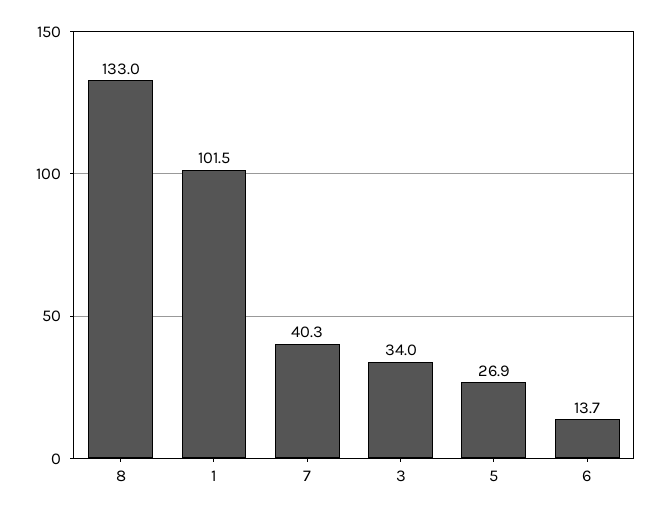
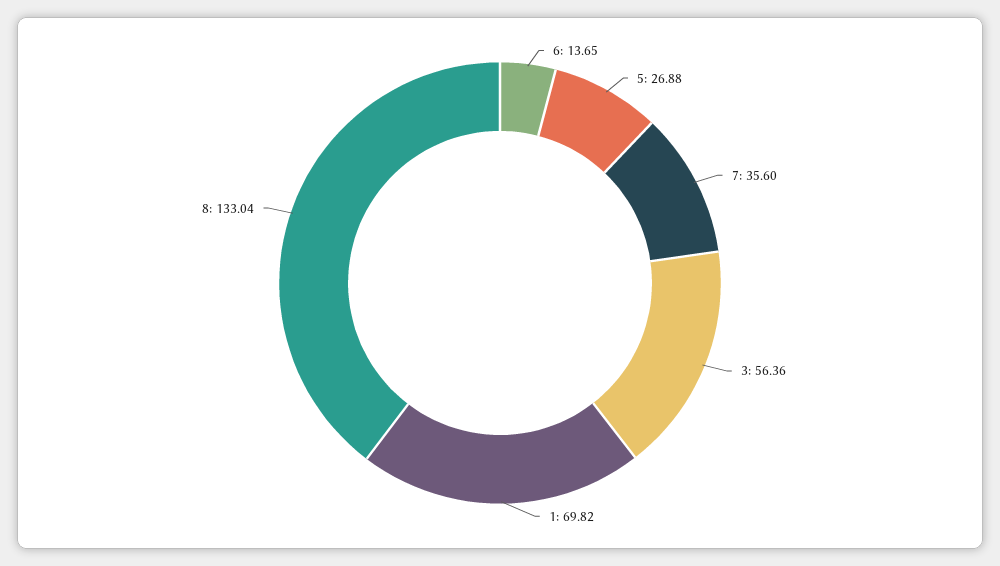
1: 101.5 -> 69.82
7: 40.3 -> 35.6
3: 34 -> 56.36

